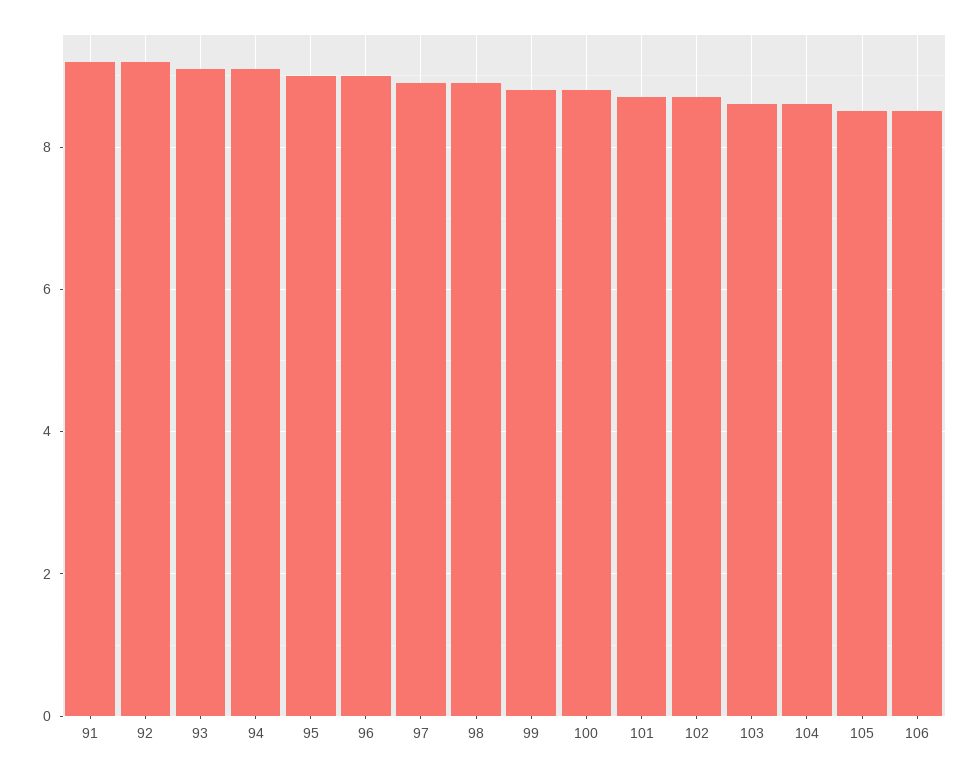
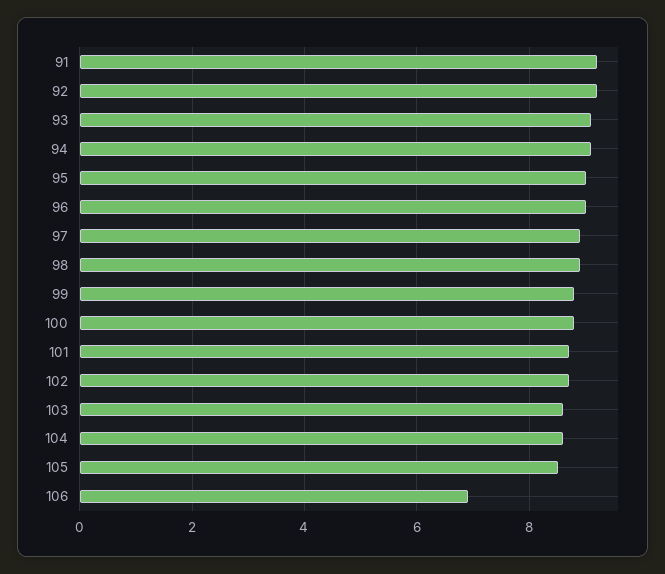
106: 8.5 -> 7

